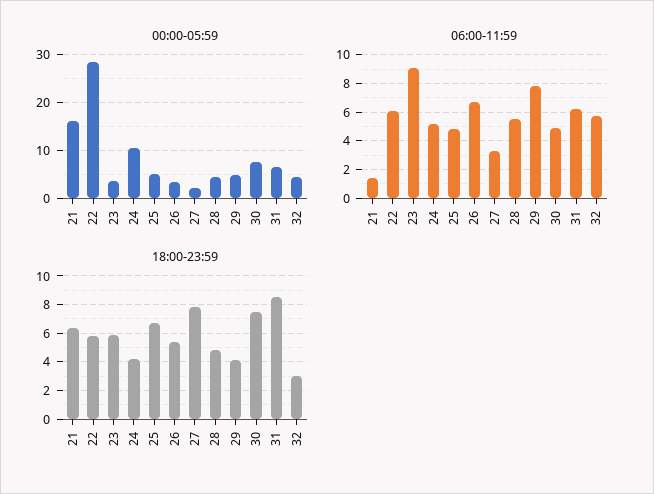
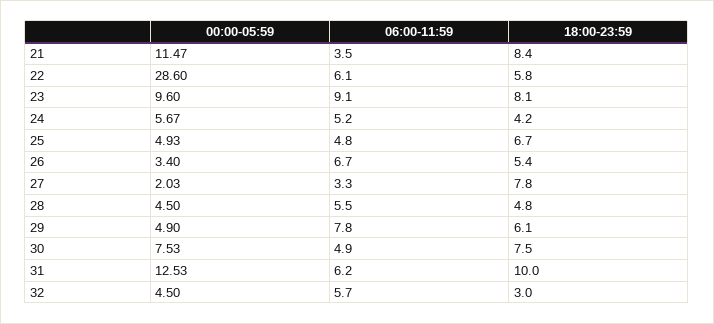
00:00-05:59, 21: 16 -> 11.47
00:00-05:59, 23: 4 -> 9.6
00:00-05:59, 24: 10 -> 5.67
00:00-05:59, 31: 6 -> 12.53
06:00-11:59, 21: 1.5 -> 3.5
18:00-23:59, 21: 6.5 -> 8.4
18:00-23:59, 23: 6 -> 8.1
18:00-23:59, 29: 4 -> 6.1
18:00-23:59, 31: 8.5 -> 10

